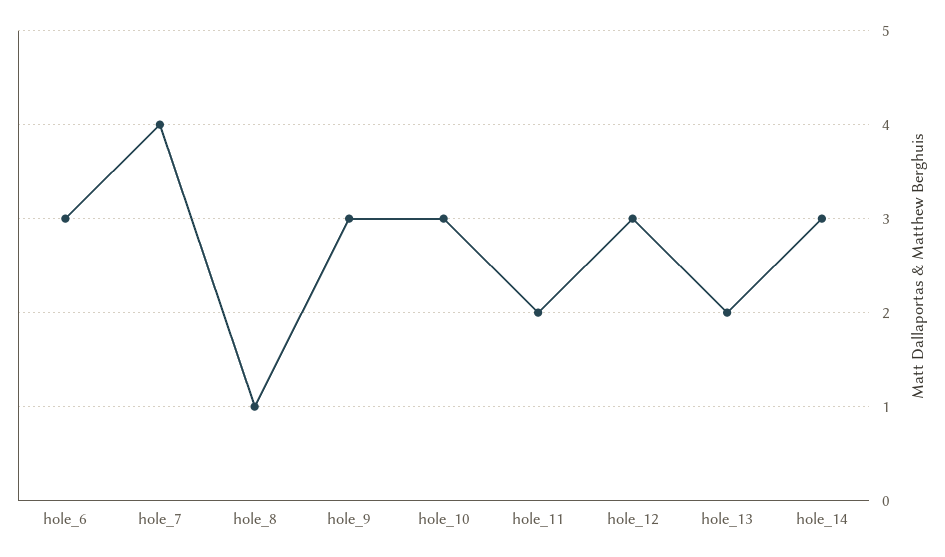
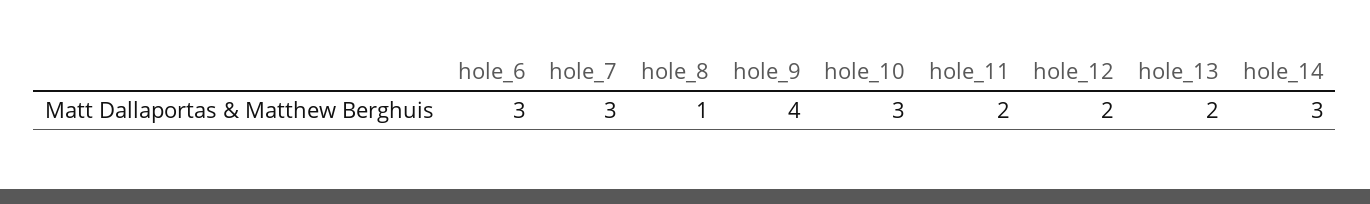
hole_7: 4 -> 3
hole_9: 3 -> 4
hole_12: 3 -> 2

